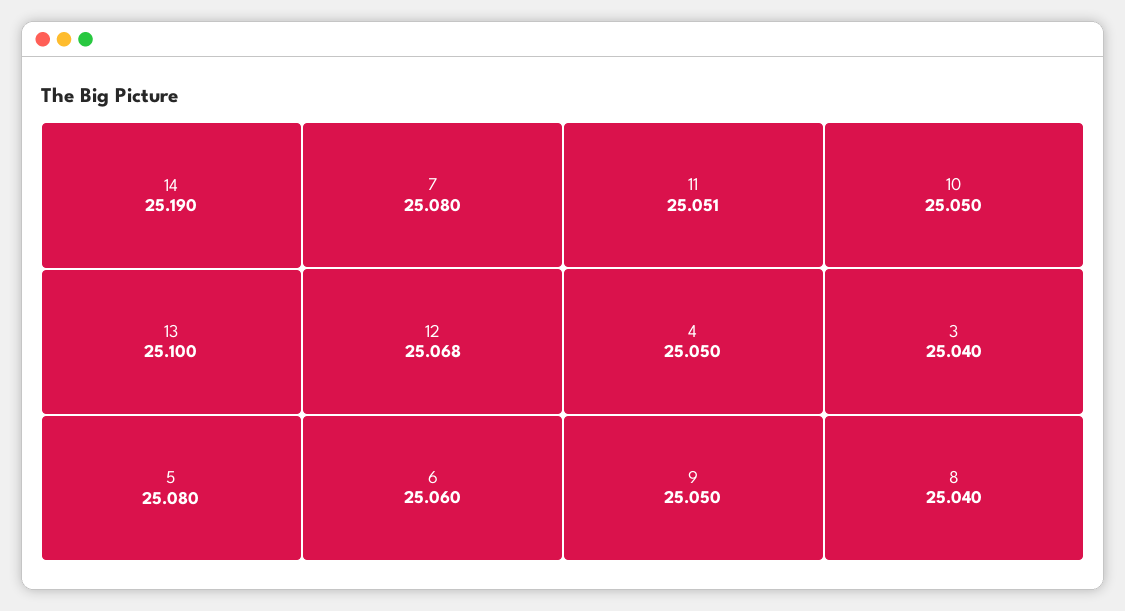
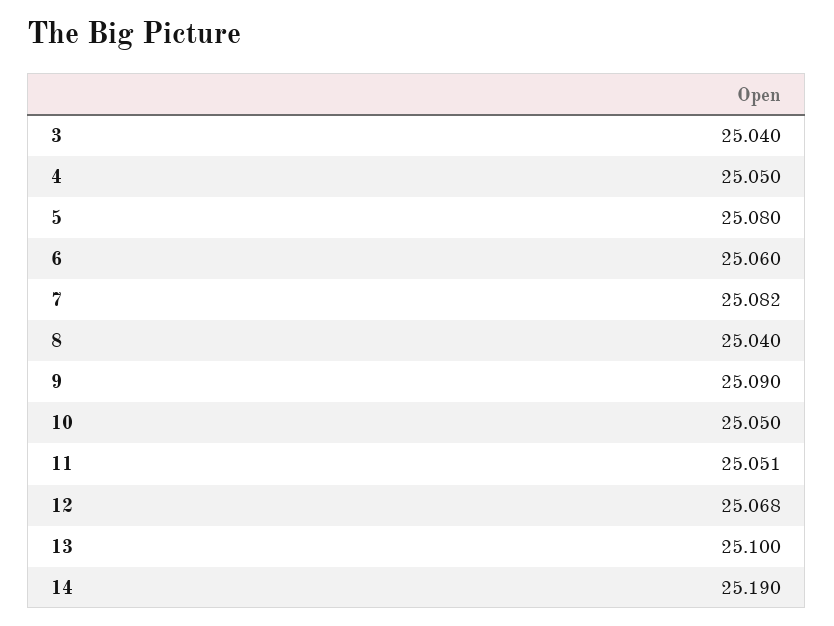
7: 25.08 -> 25.082
9: 25.05 -> 25.09

